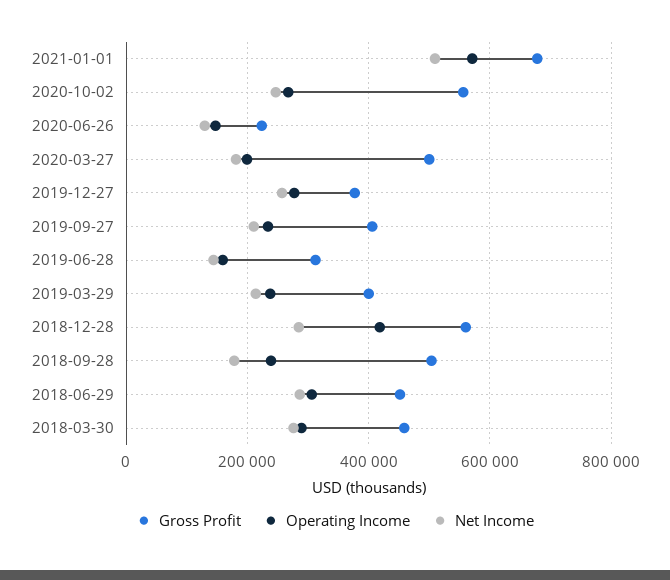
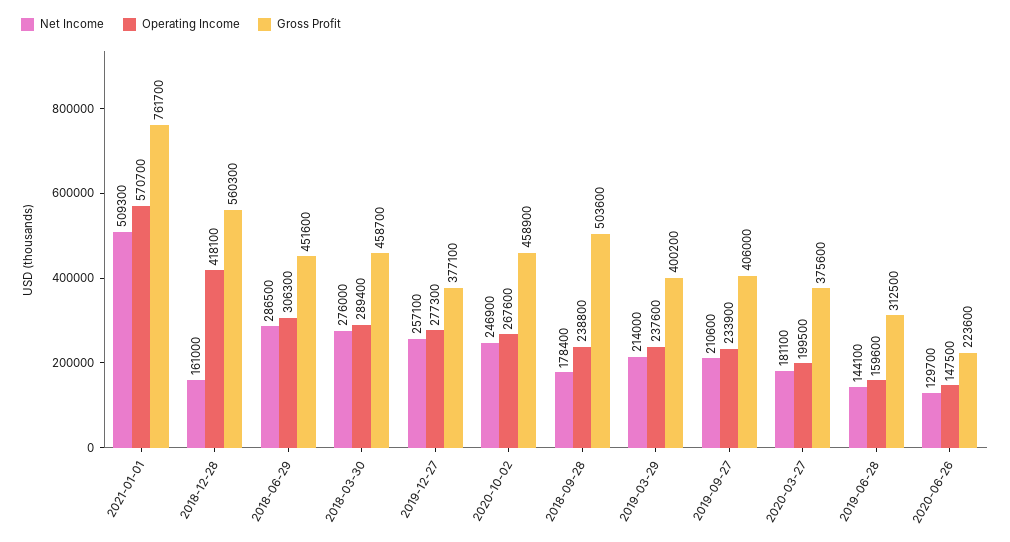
Gross Profit, 2021-01-01: 680000 -> 761700
Gross Profit, 2020-10-02: 560000 -> 458900
Gross Profit, 2020-03-27: 500000 -> 375600
Net Income, 2018-12-28: 280000 -> 161000

